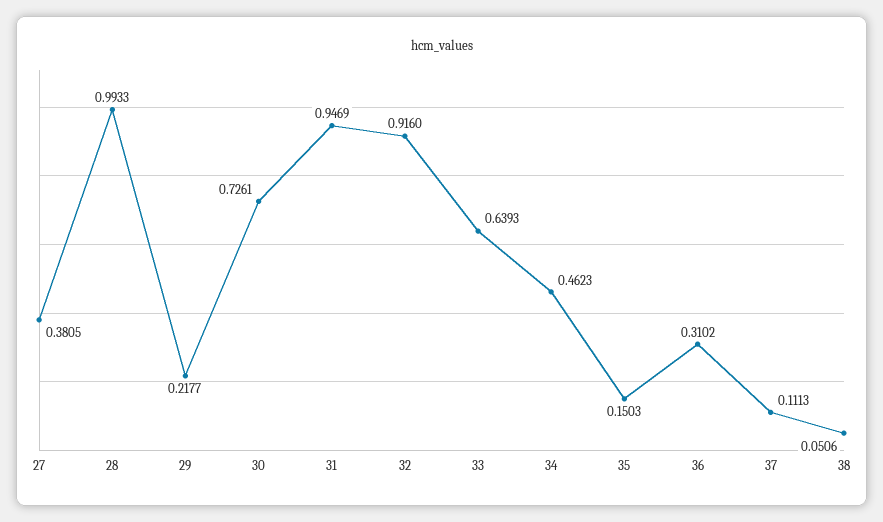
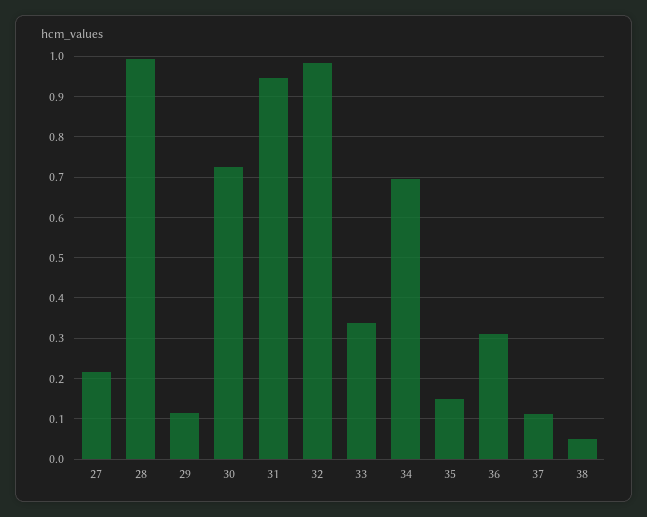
27: 0.3805 -> 0.22
29: 0.2177 -> 0.12
32: 0.916 -> 0.98
33: 0.6393 -> 0.34
34: 0.4623 -> 0.7

